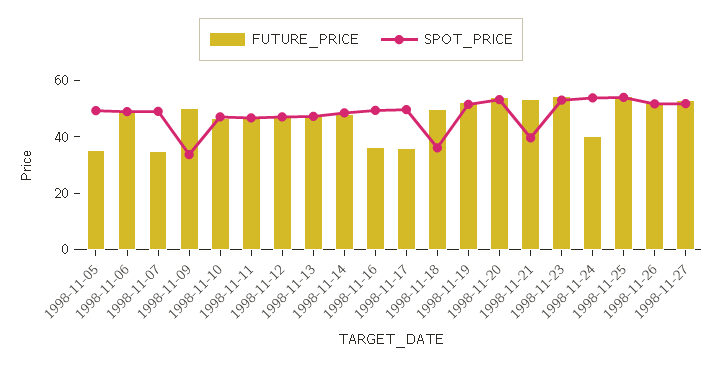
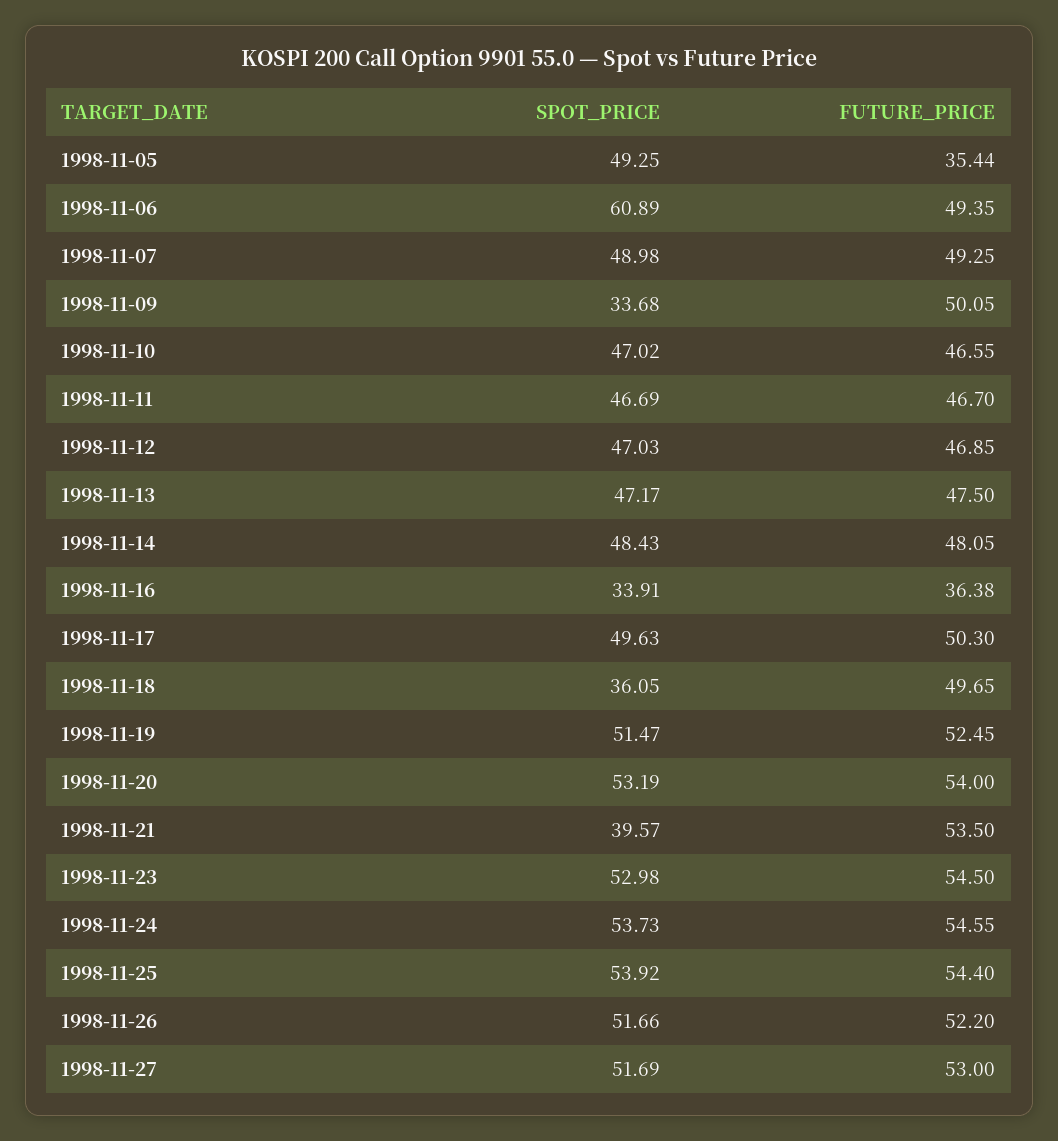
SPOT_PRICE, 1998-11-06: 50 -> 60.89
FUTURE_PRICE, 1998-11-07: 35 -> 49.25
SPOT_PRICE, 1998-11-16: 50 -> 33.91
FUTURE_PRICE, 1998-11-17: 35 -> 50.3
FUTURE_PRICE, 1998-11-24: 40 -> 54.55

